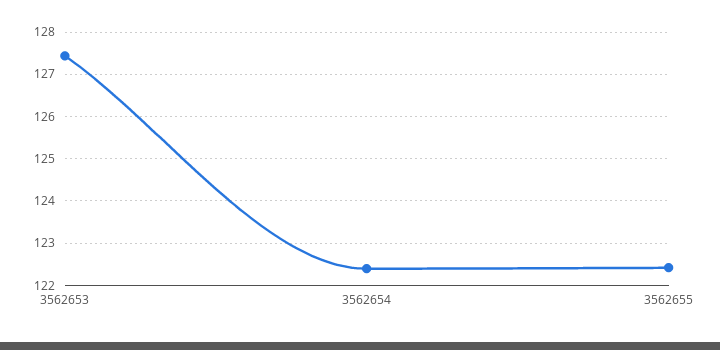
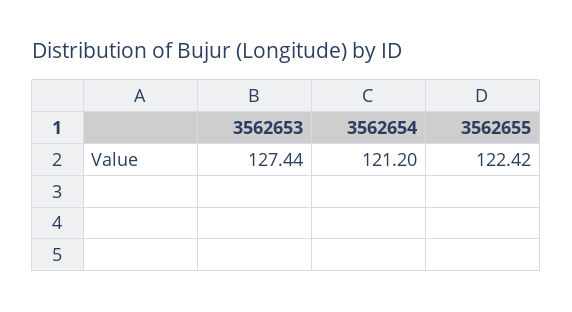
3562654: 122.4 -> 121.2

